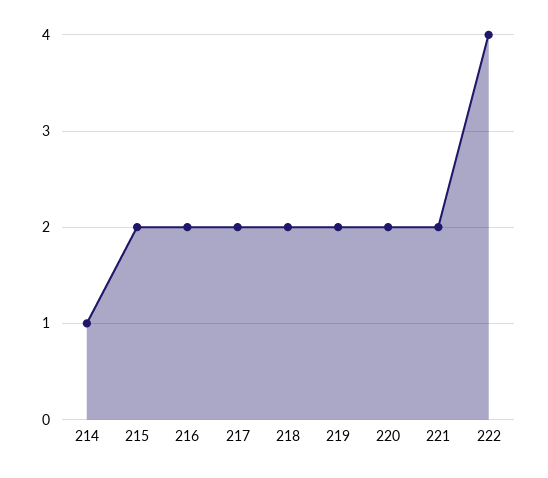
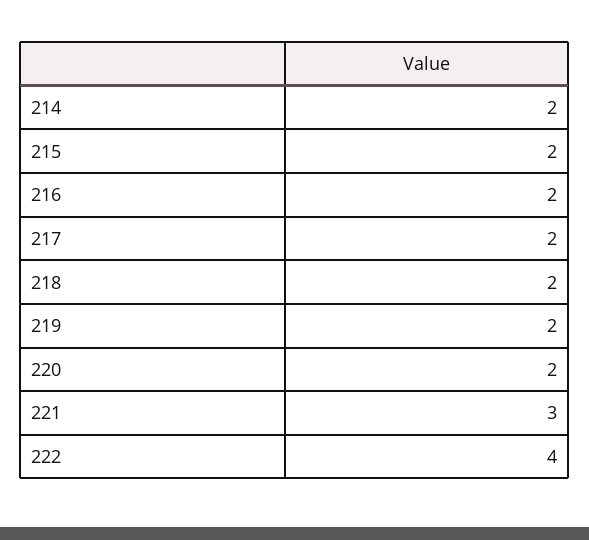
214: 1 -> 2
221: 2 -> 3

